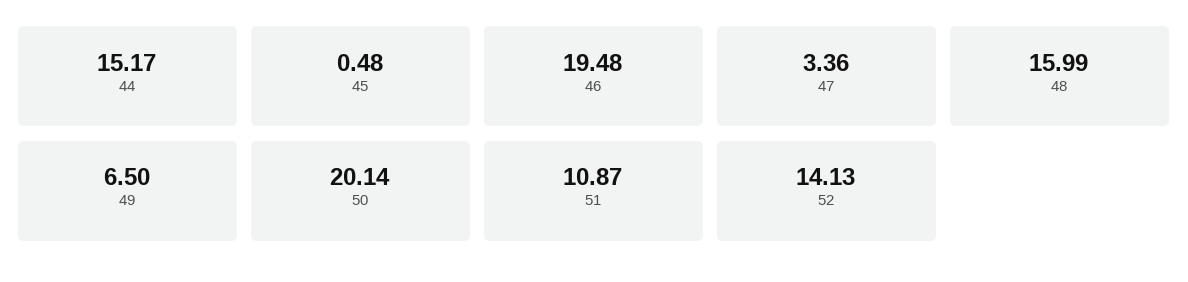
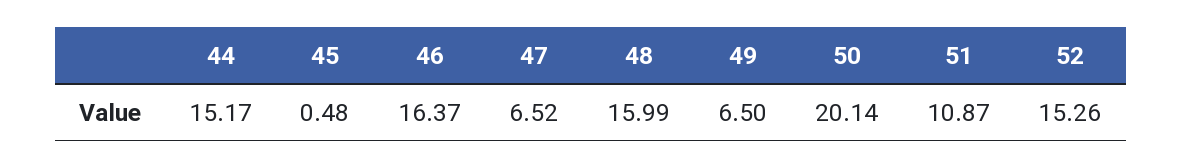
46: 19.48 -> 16.37
47: 3.36 -> 6.52
52: 14.13 -> 15.26

